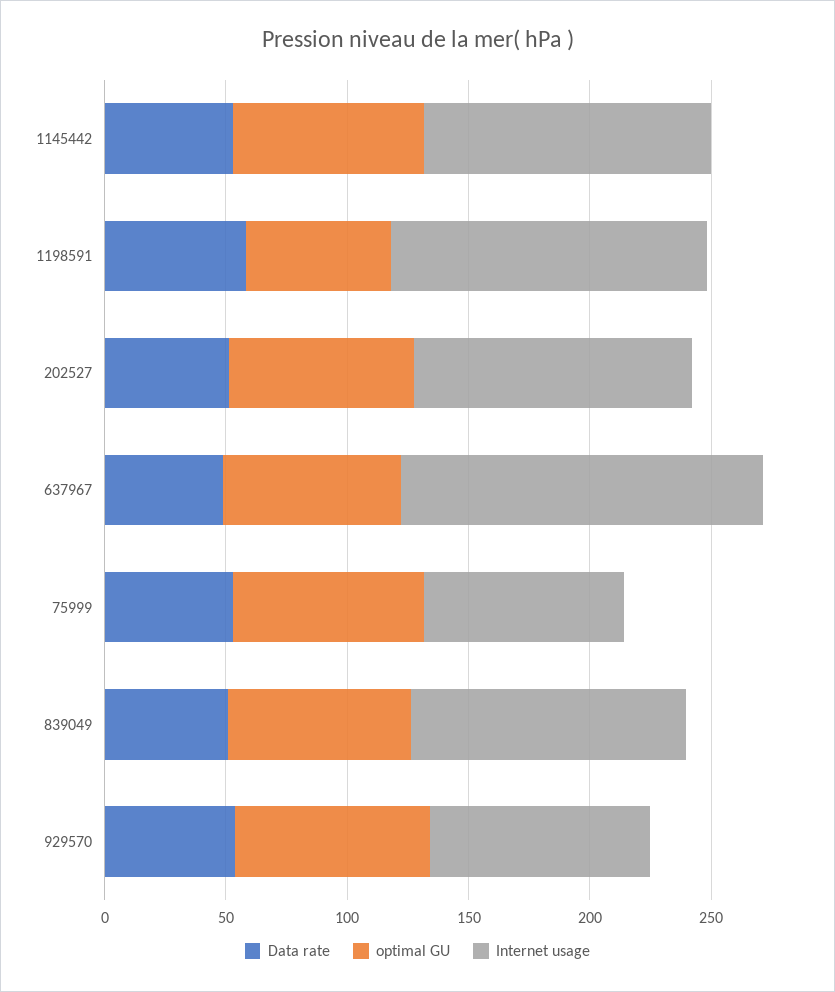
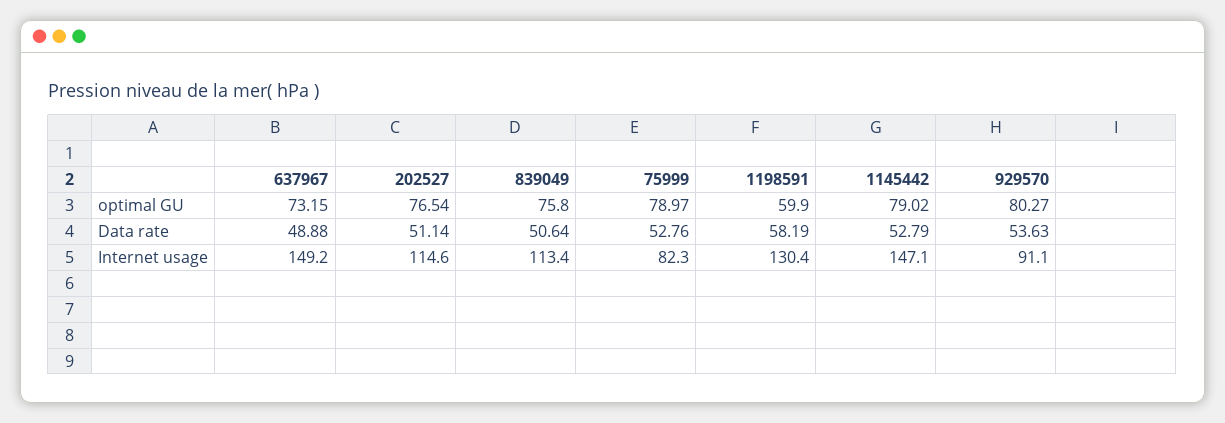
Internet usage, 1145442: 120 -> 147.1

